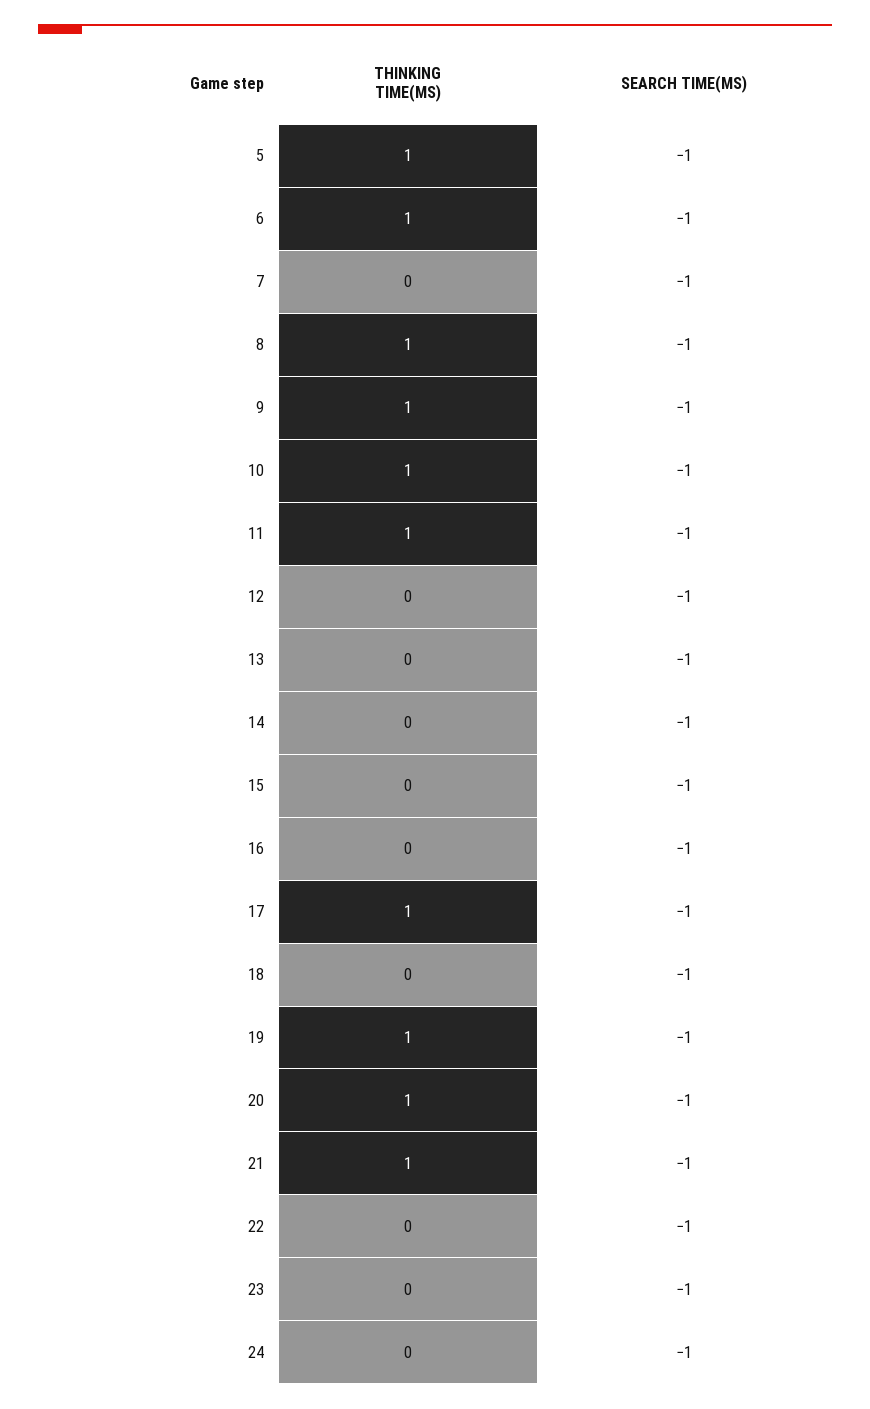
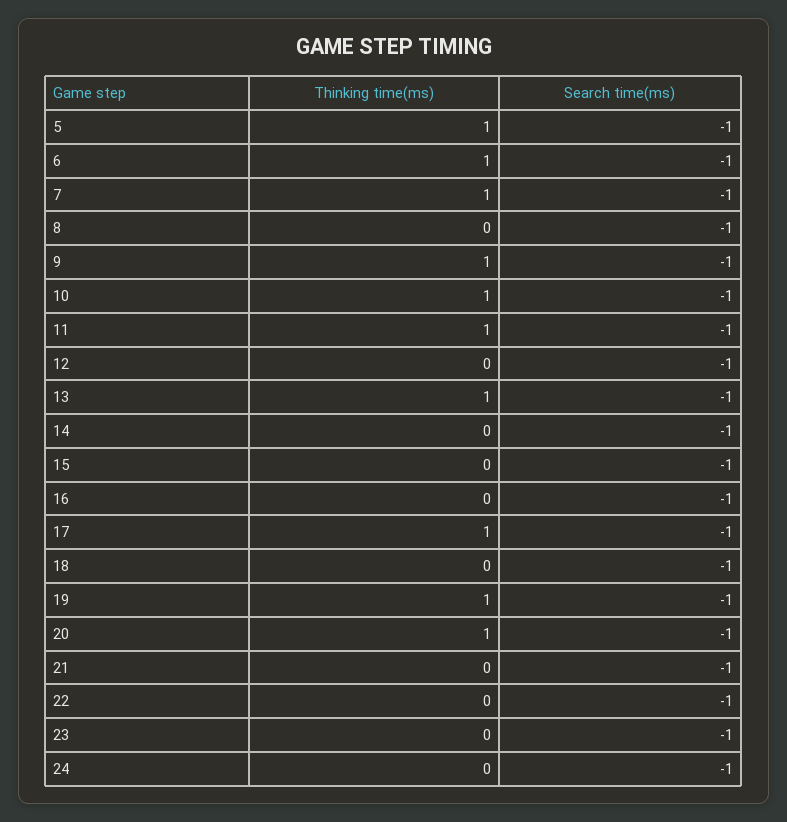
THINKING TIME(MS), 7: 0 -> 1
THINKING TIME(MS), 8: 1 -> 0
THINKING TIME(MS), 13: 0 -> 1
THINKING TIME(MS), 21: 1 -> 0

